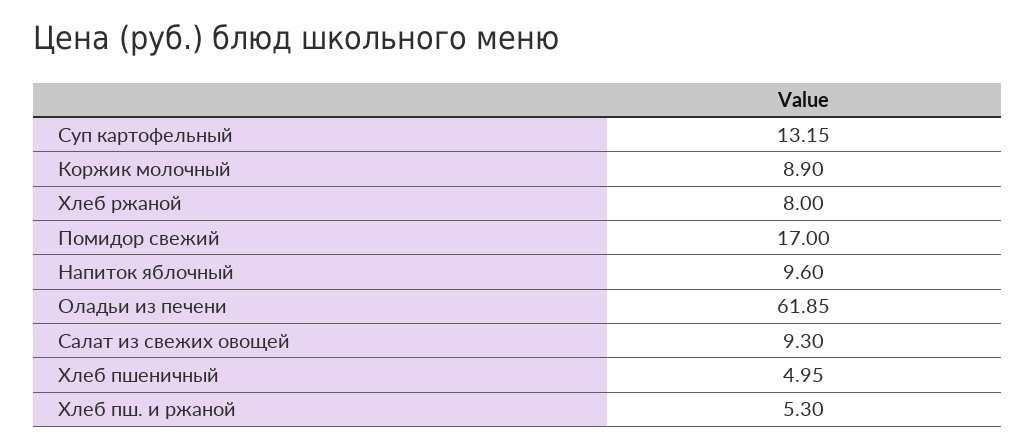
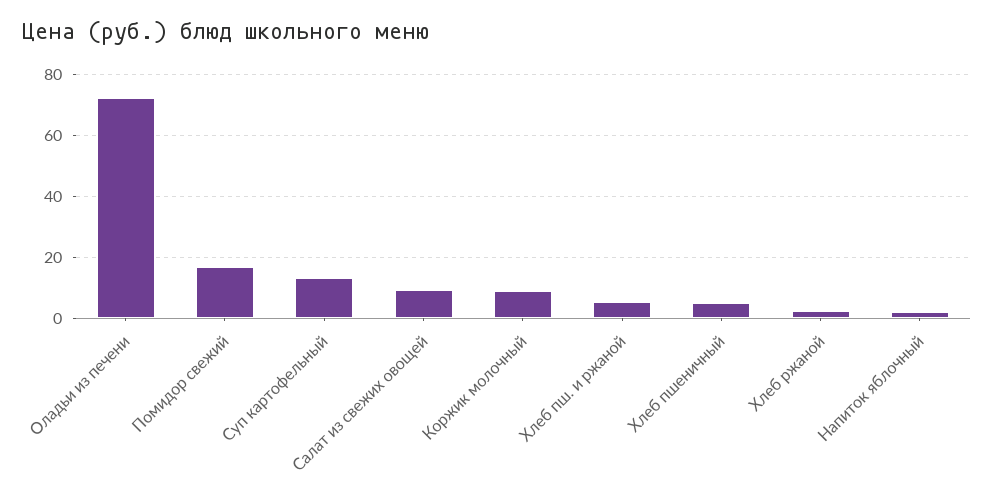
Хлеб ржаной: 8 -> 2
Напиток яблочный: 9.6 -> 2
Оладьи из печени: 61.85 -> 72

